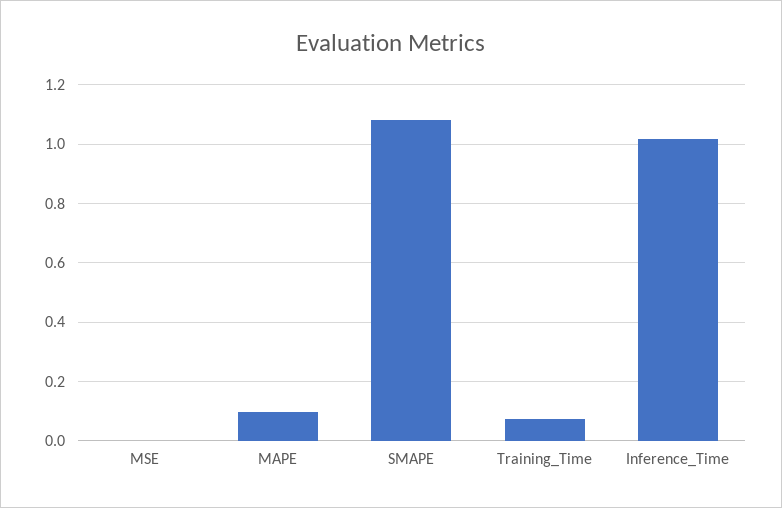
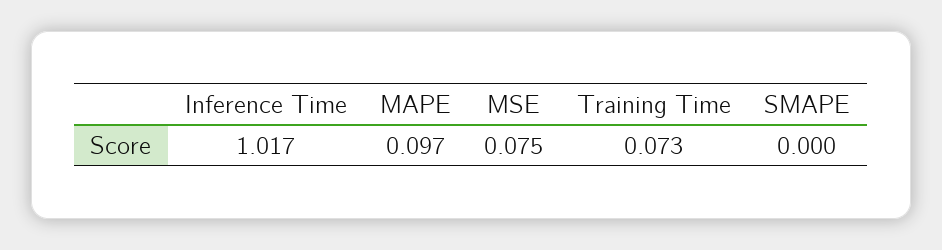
MSE: 0 -> 0.075
SMAPE: 1.075 -> 0

